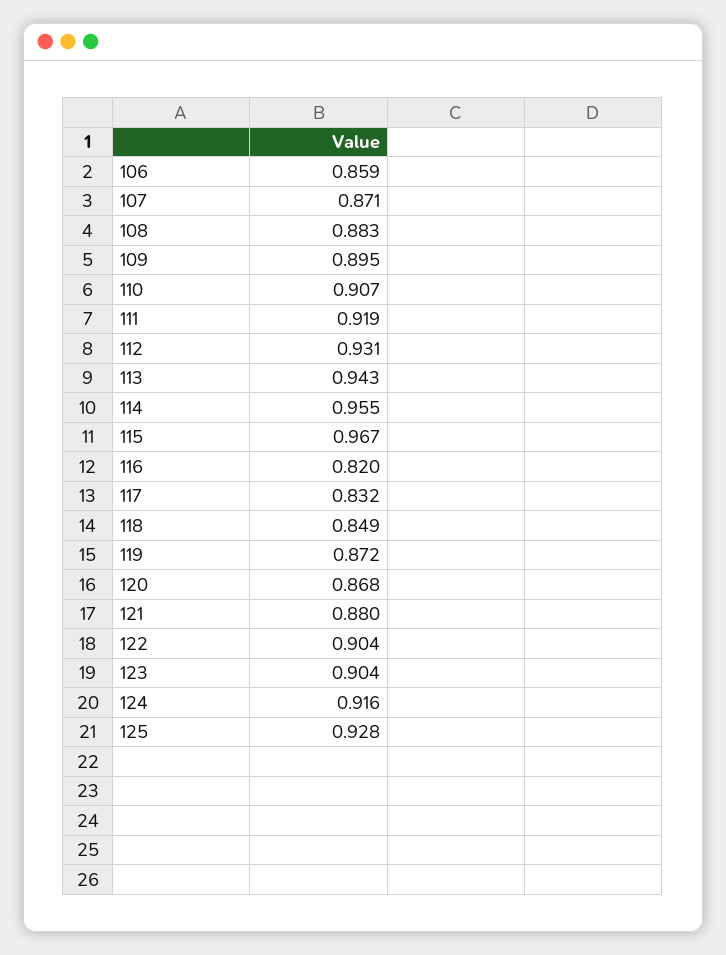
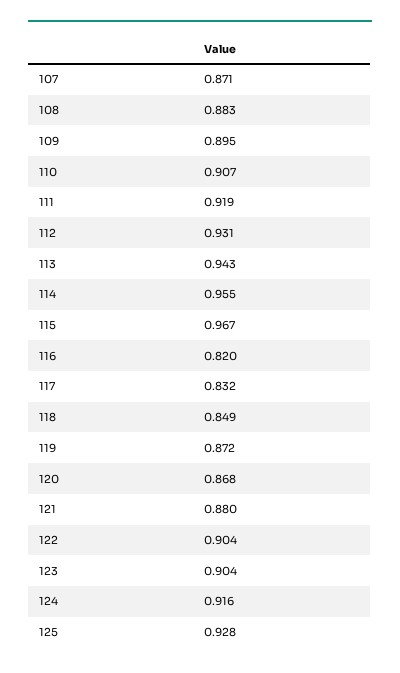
106: 0.859 -> none

